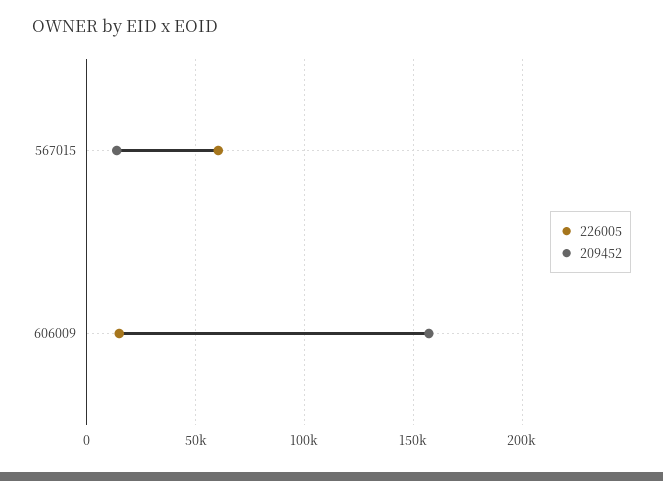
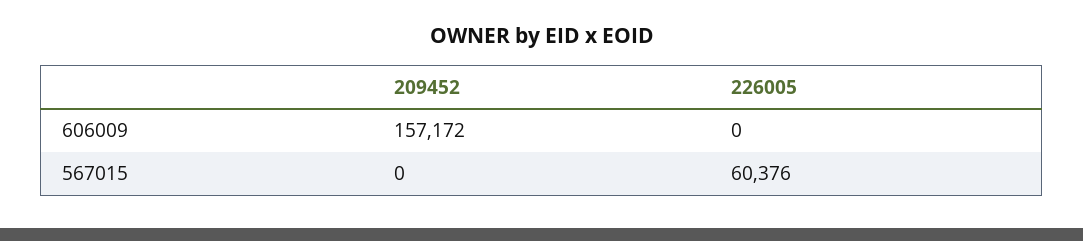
209452, 567015: 15000 -> 0
226005, 606009: 15000 -> 0

